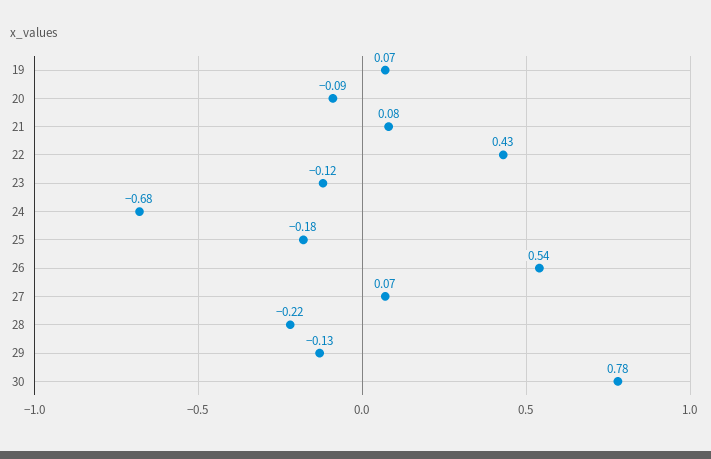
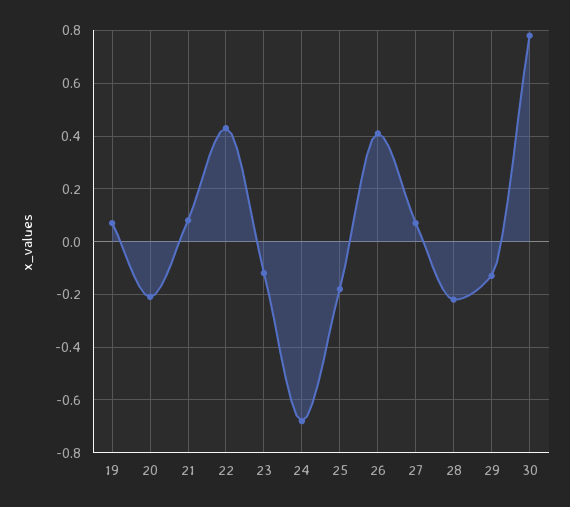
20: -0.09 -> -0.2
26: 0.54 -> 0.4

